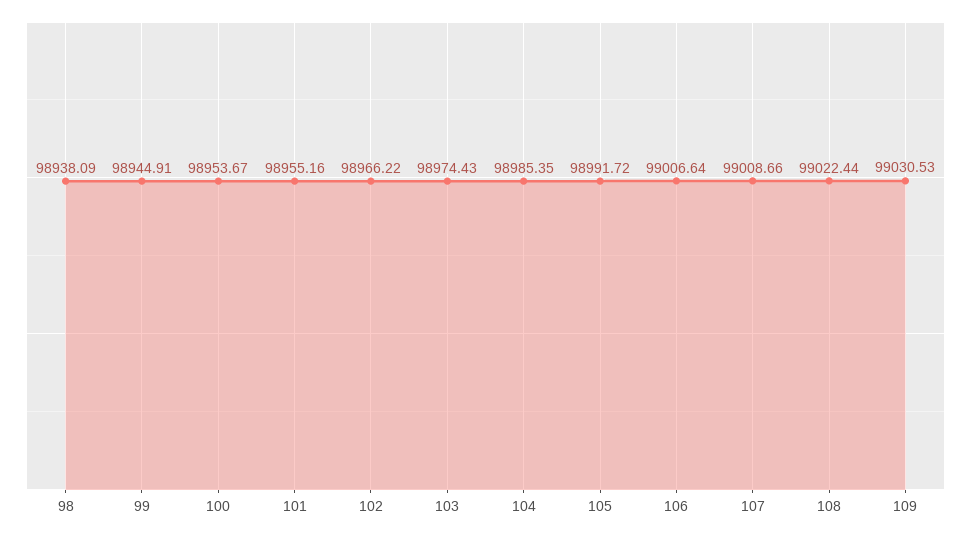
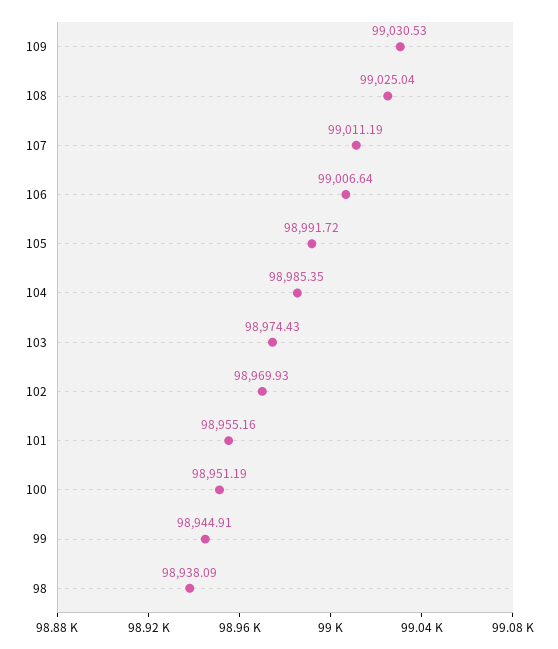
100: 98953.67 -> 98951.19
102: 98966.22 -> 98969.93
107: 99008.66 -> 99011.19
108: 99022.44 -> 99025.04

